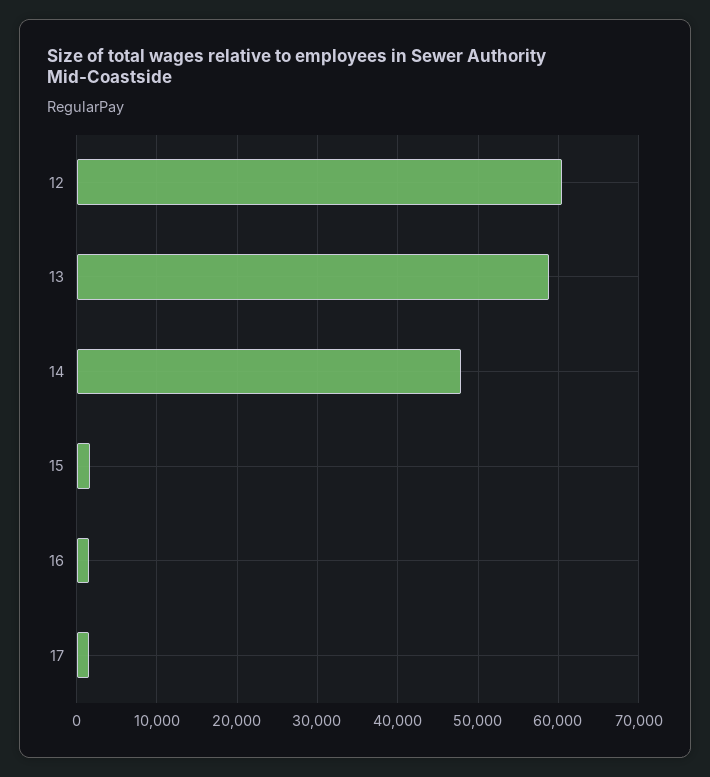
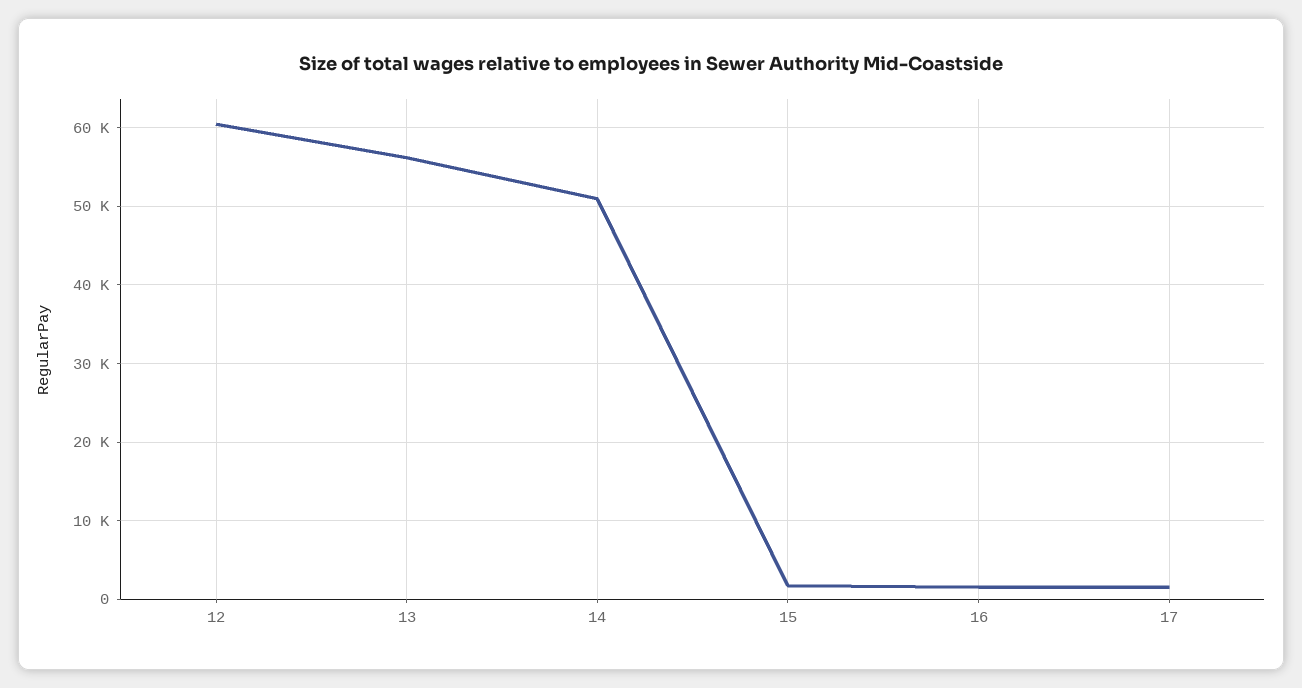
13: 59000 -> 56000
14: 48000 -> 51000

